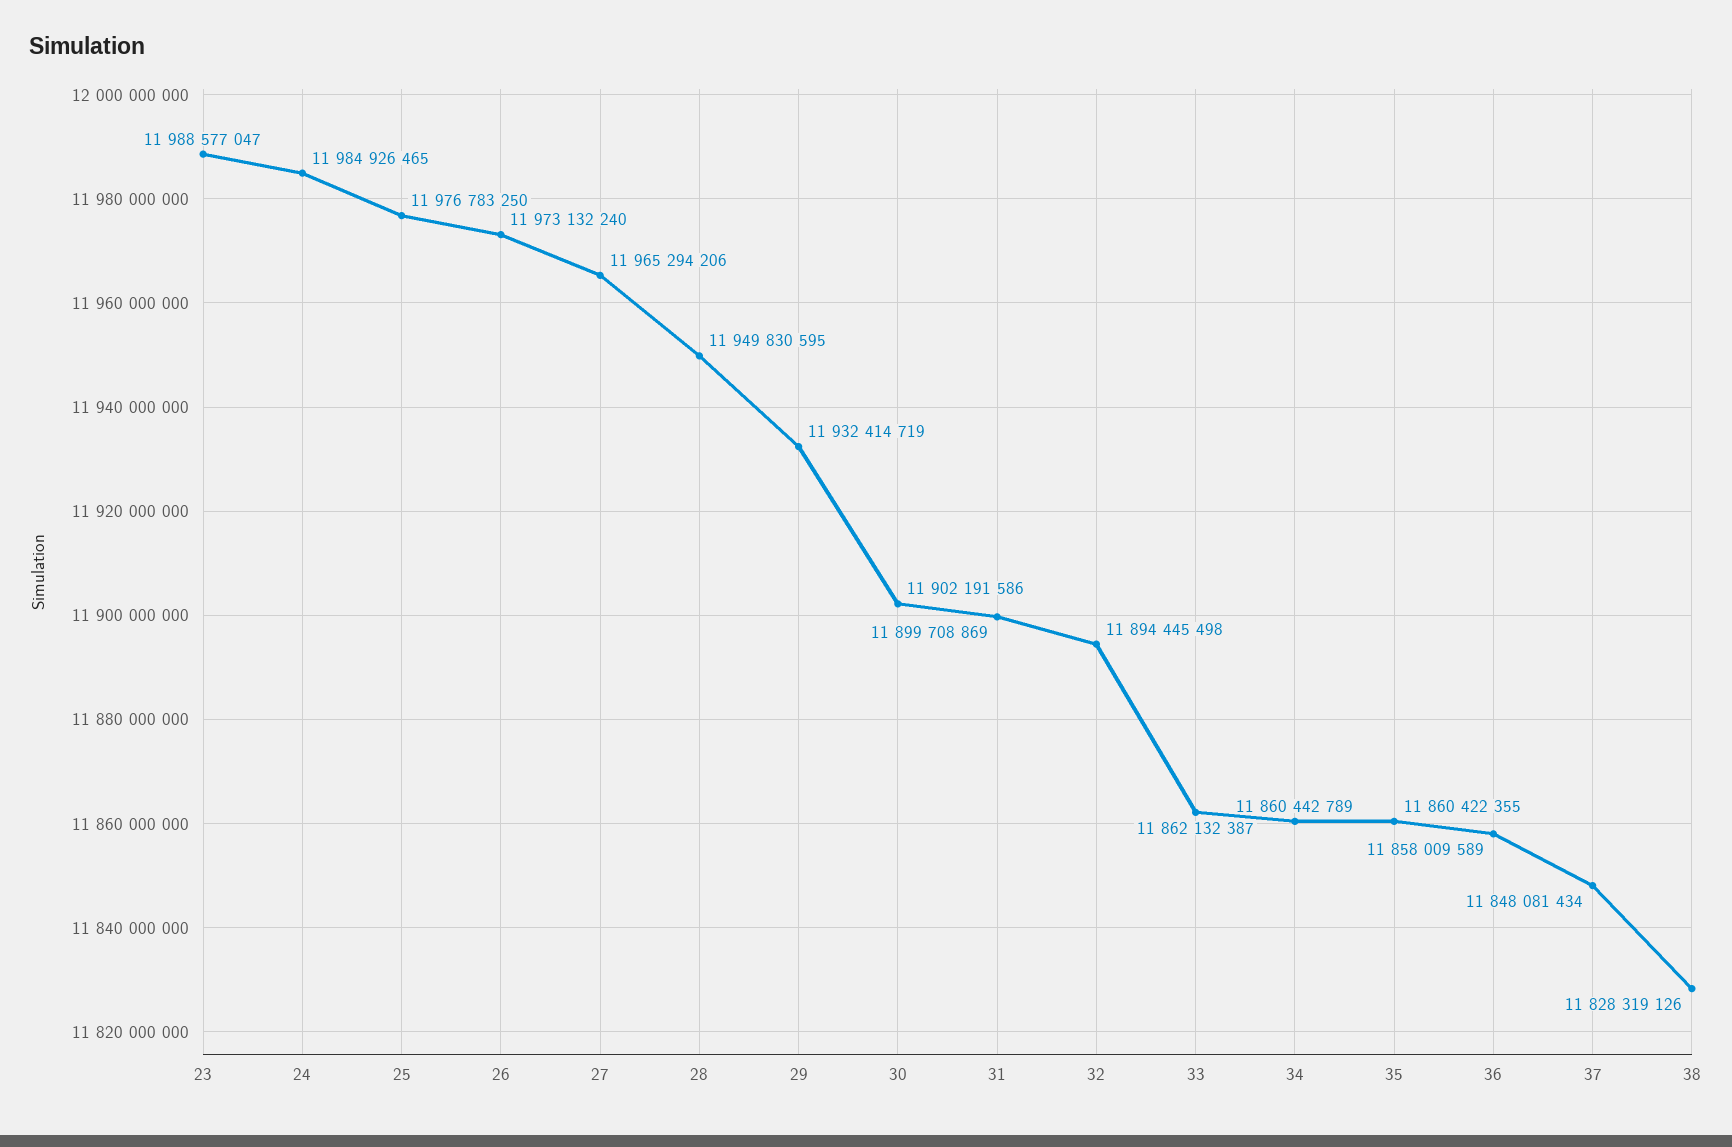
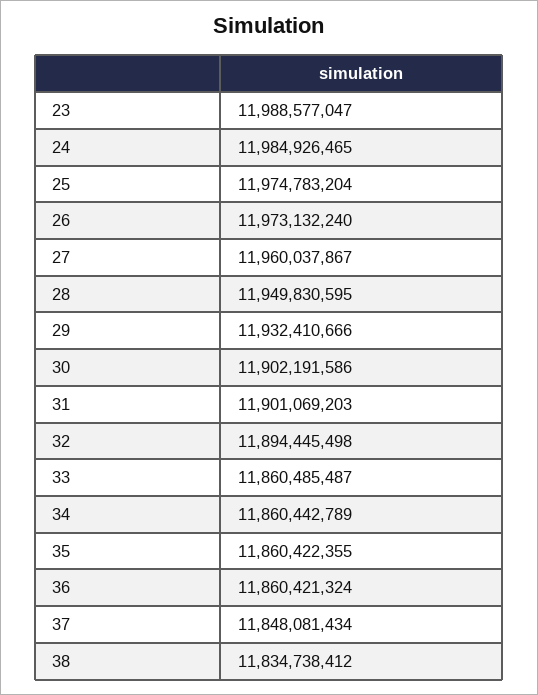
25: 11976783250 -> 11974783204
27: 11965294206 -> 11960037867
29: 11932414719 -> 11932410666
31: 11899708869 -> 11901069203
33: 11862132387 -> 11860485487
36: 11858009589 -> 11860421324
38: 11828319126 -> 11834738412

